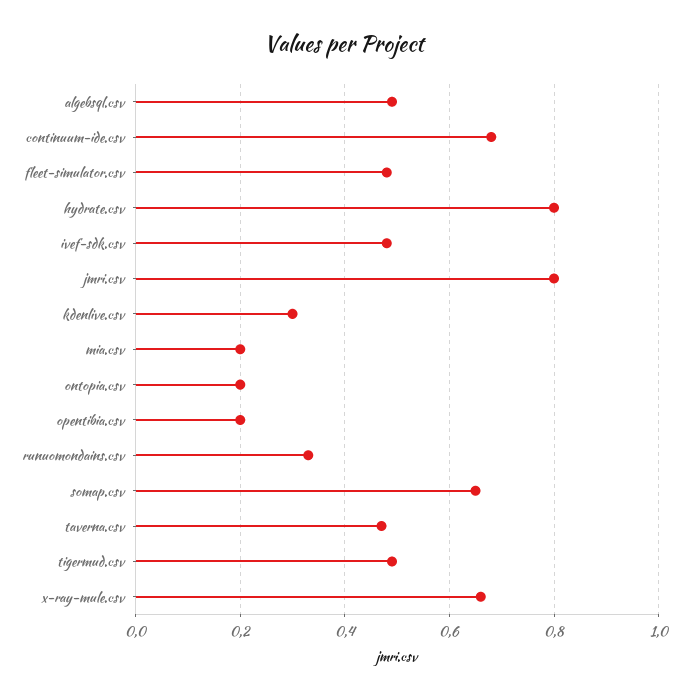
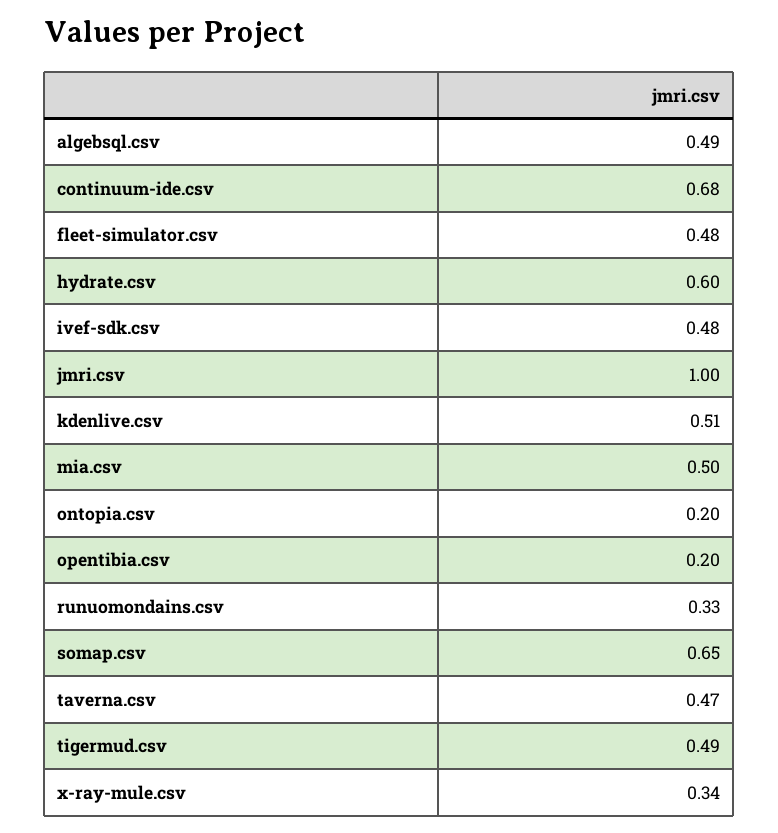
hydrate.csv: 0.8 -> 0.6
jmri.csv: 0.8 -> 1
kdenlive.csv: 0.3 -> 0.51
mia.csv: 0.2 -> 0.5
x-ray-mule.csv: 0.65 -> 0.34

